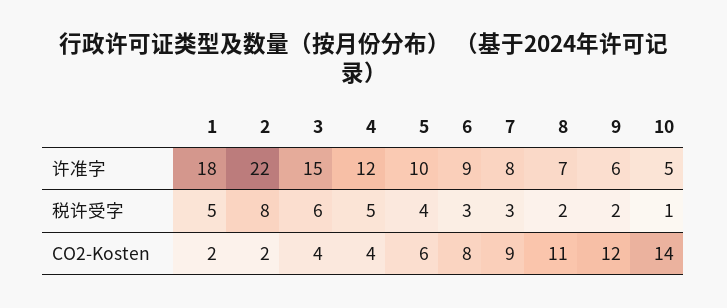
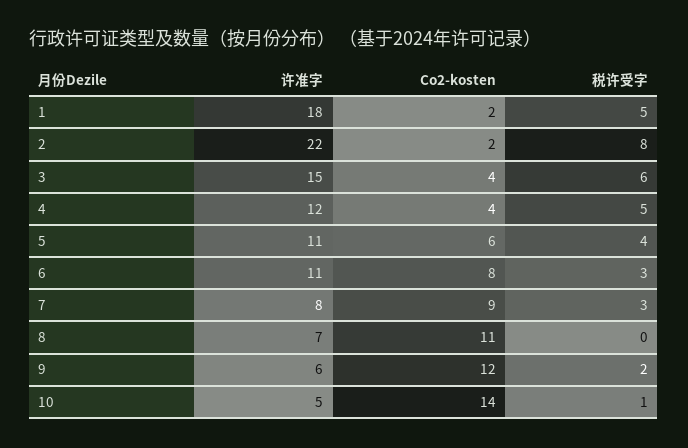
5, 许准字: 10 -> 11
6, 许准字: 9 -> 11
8, 税许受字: 2 -> 0

